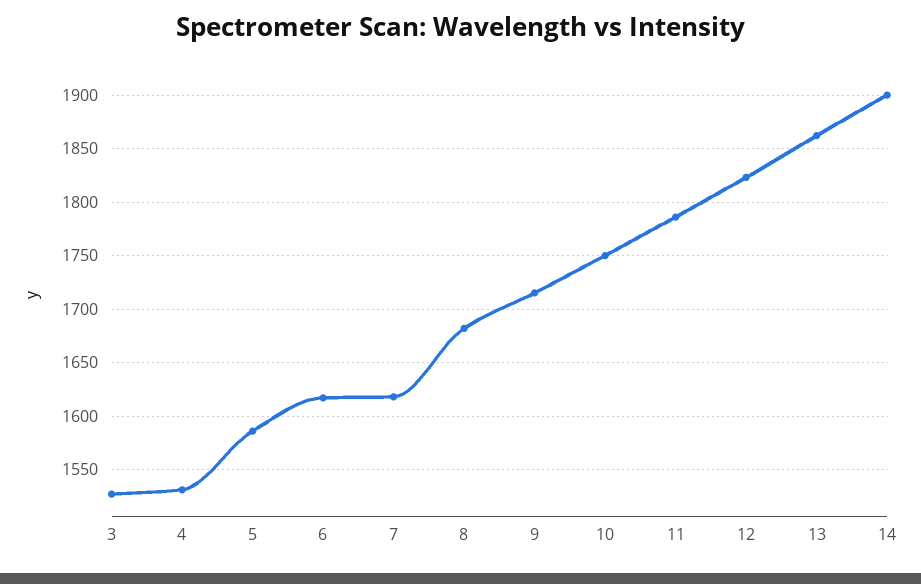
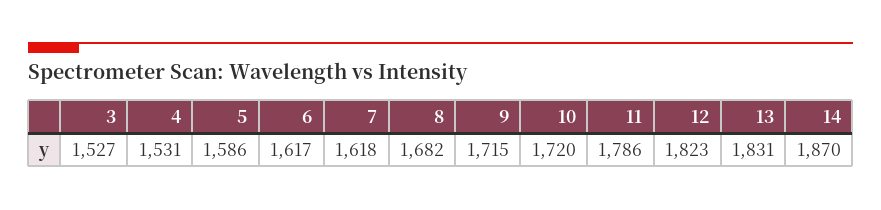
10: 1750 -> 1720
13: 1860 -> 1831
14: 1900 -> 1870

